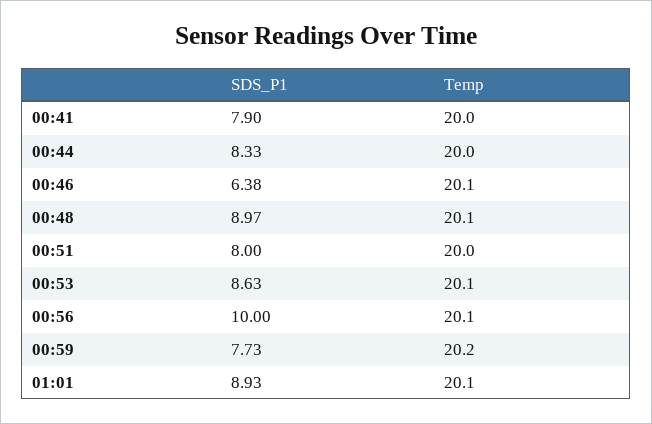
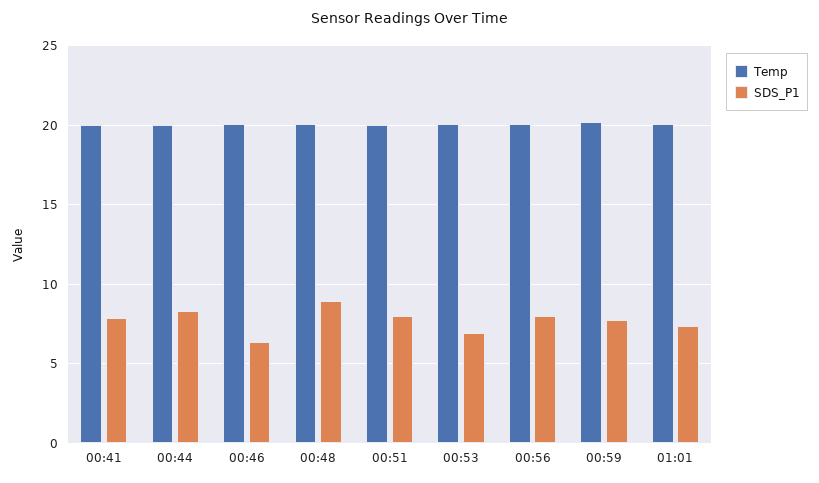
SDS_P1, 00:53: 8.63 -> 7
SDS_P1, 00:56: 10 -> 8
SDS_P1, 01:01: 8.93 -> 7.5

